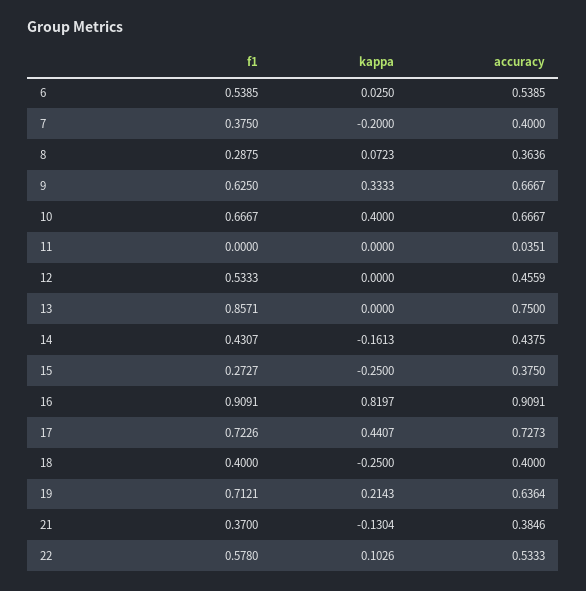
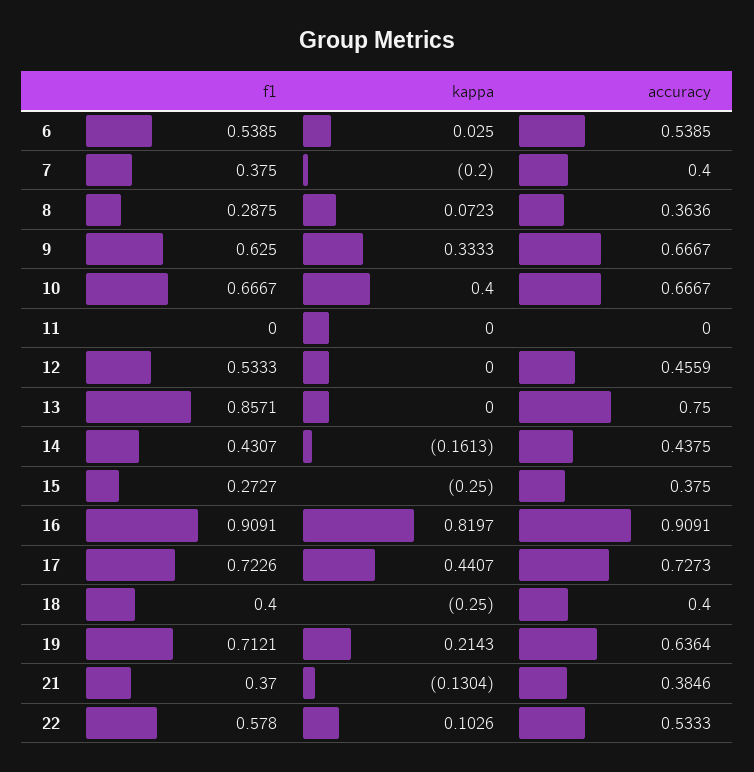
accuracy, 11: 0.0351 -> 0

